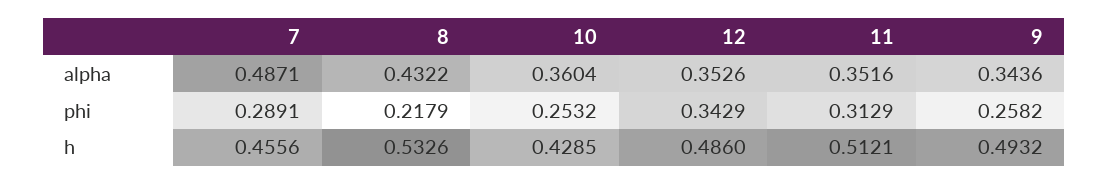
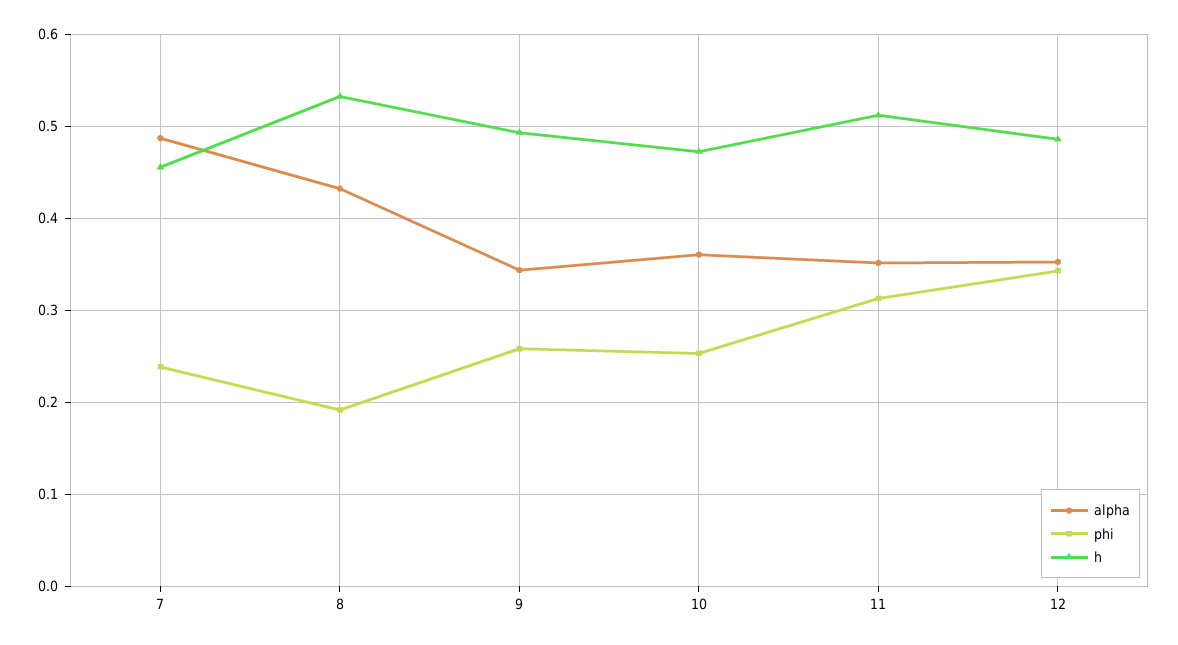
phi, 7: 0.2891 -> 0.24
phi, 8: 0.2179 -> 0.19
h, 10: 0.4285 -> 0.47

